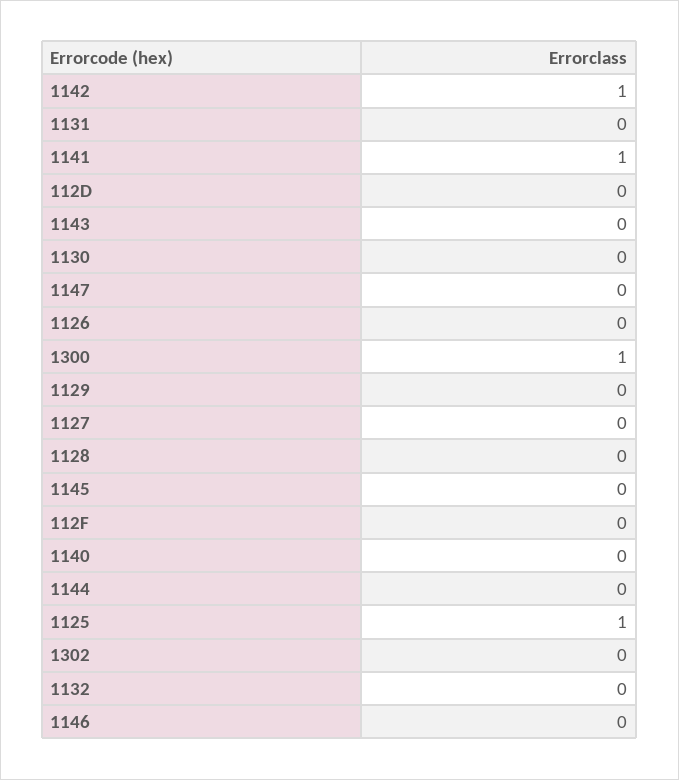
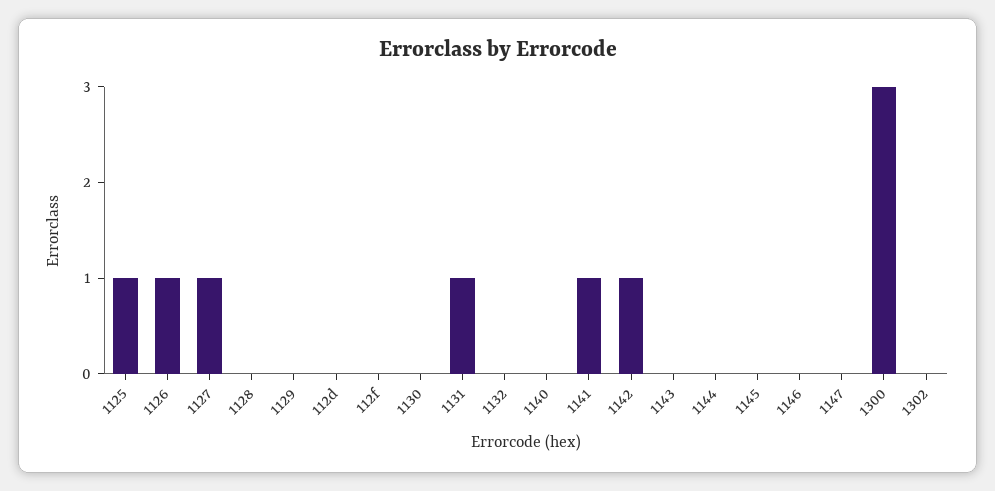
1131: 0 -> 1
1126: 0 -> 1
1300: 1 -> 3
1127: 0 -> 1

